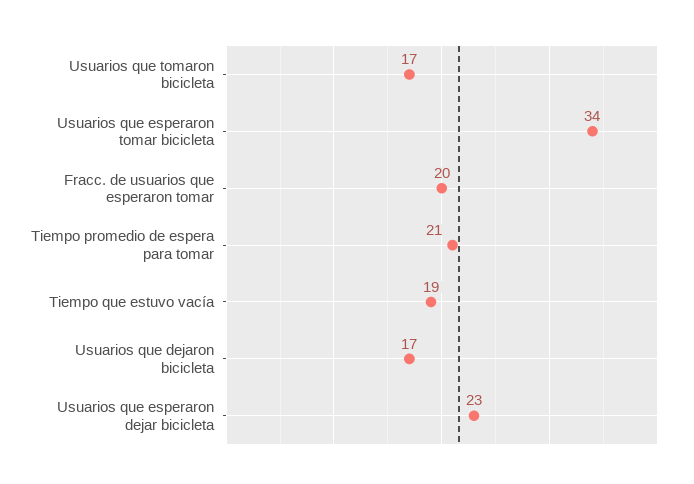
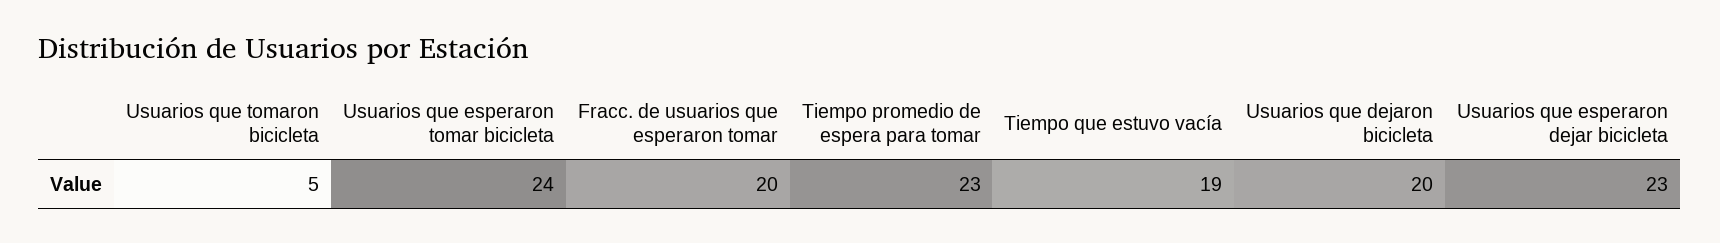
Usuarios que tomaron bicicleta: 17 -> 5
Usuarios que esperaron tomar bicicleta: 34 -> 24
Tiempo promedio de espera para tomar: 21 -> 23
Usuarios que dejaron bicicleta: 17 -> 20

